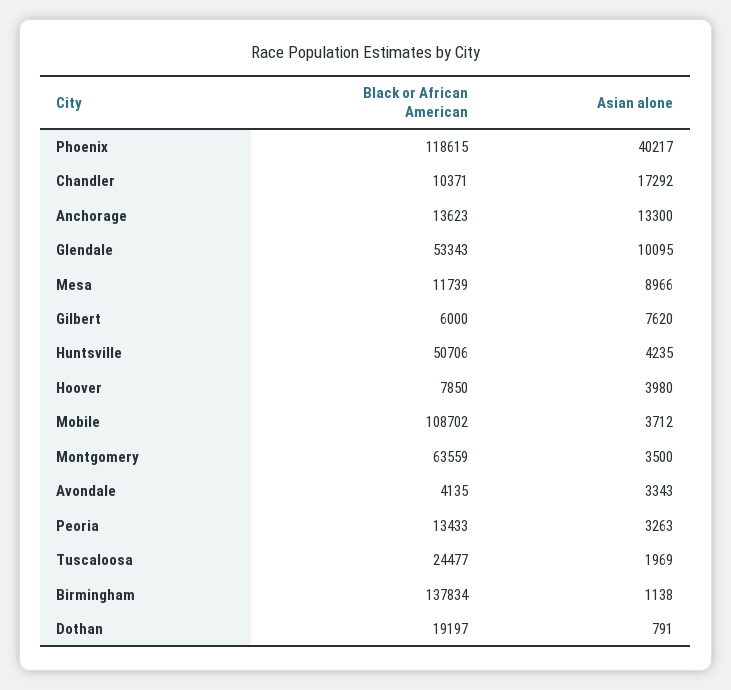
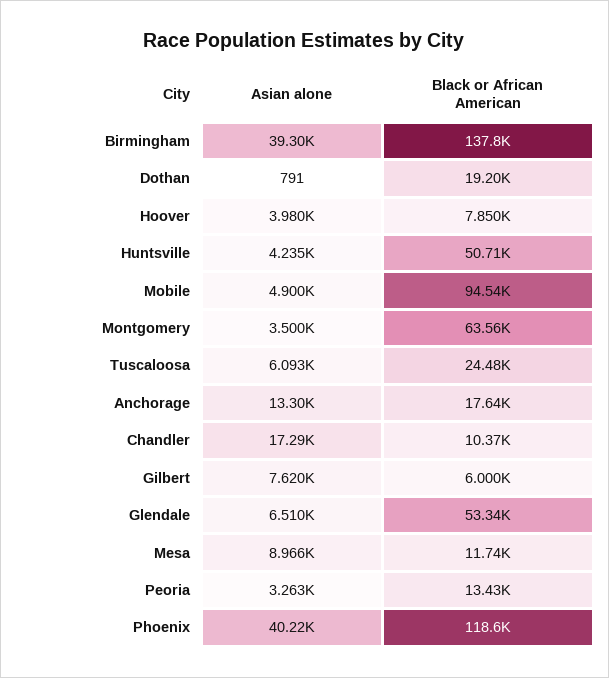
Black or African American, Anchorage: 13623 -> 17640
Asian alone, Glendale: 10095 -> 6510
Black or African American, Mobile: 108702 -> 94540
Asian alone, Mobile: 3712 -> 4900
Black or African American, Avondale: 4135 -> none
Asian alone, Avondale: 3343 -> none
Asian alone, Tuscaloosa: 1969 -> 6093
Asian alone, Birmingham: 1138 -> 39300

